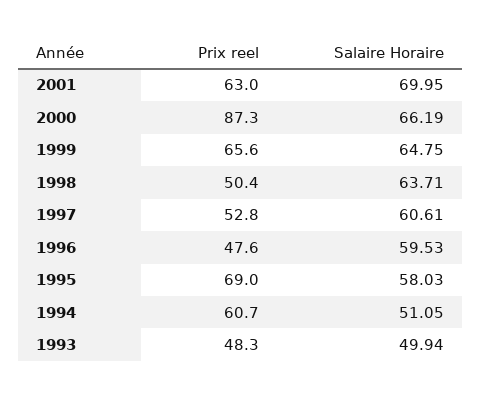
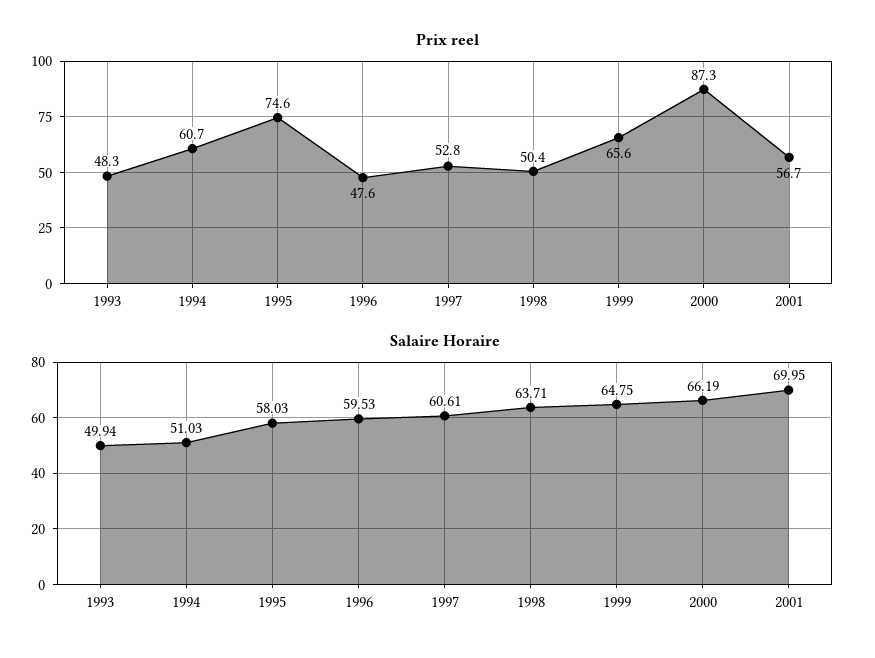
Prix reel, 2001: 63 -> 56.7
Prix reel, 1995: 69 -> 74.6
Salaire Horaire, 1994: 51.05 -> 51.03

